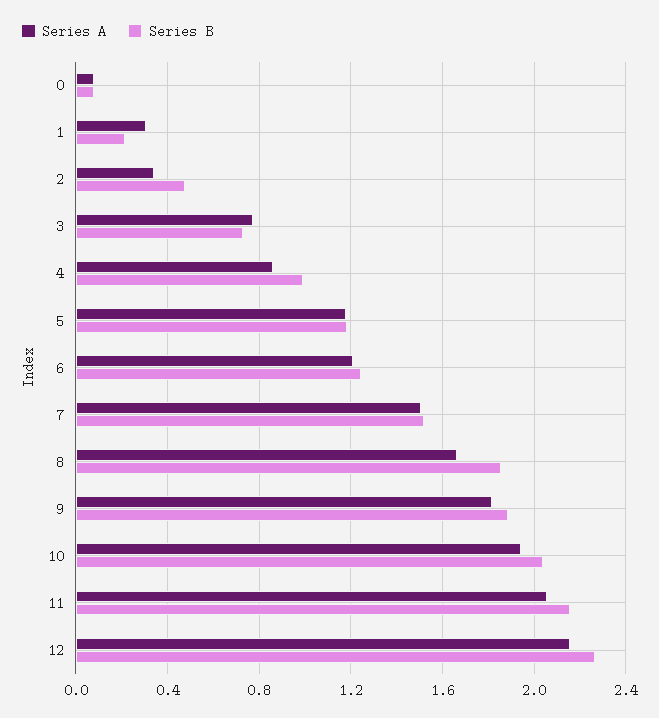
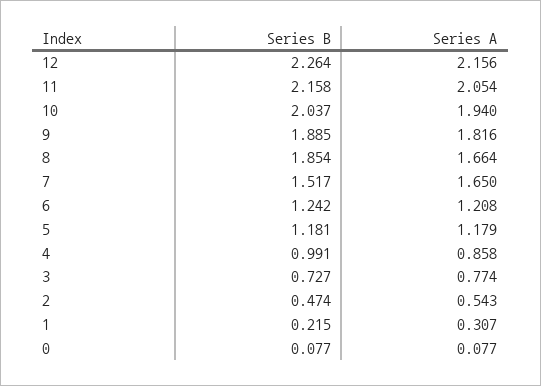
Series A, 2: 0.35 -> 0.543
Series A, 7: 1.5 -> 1.65

